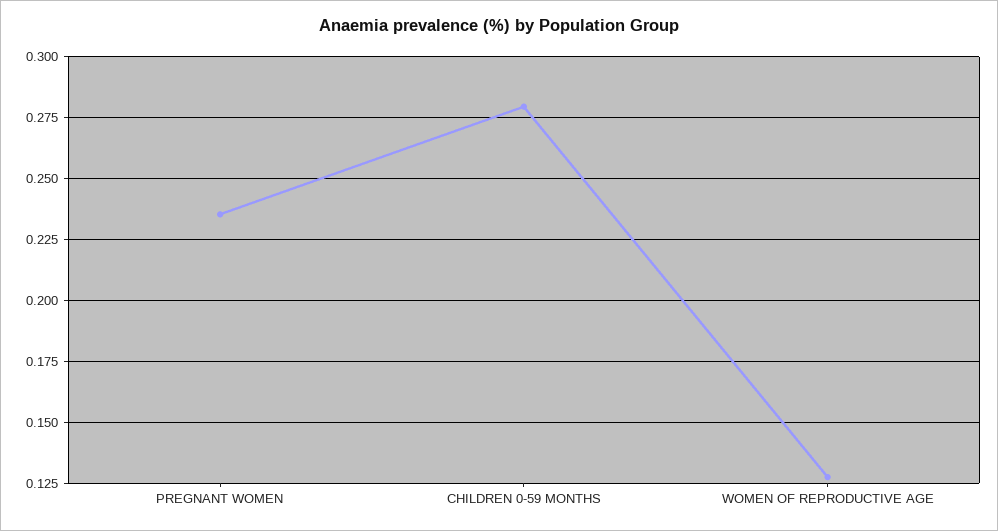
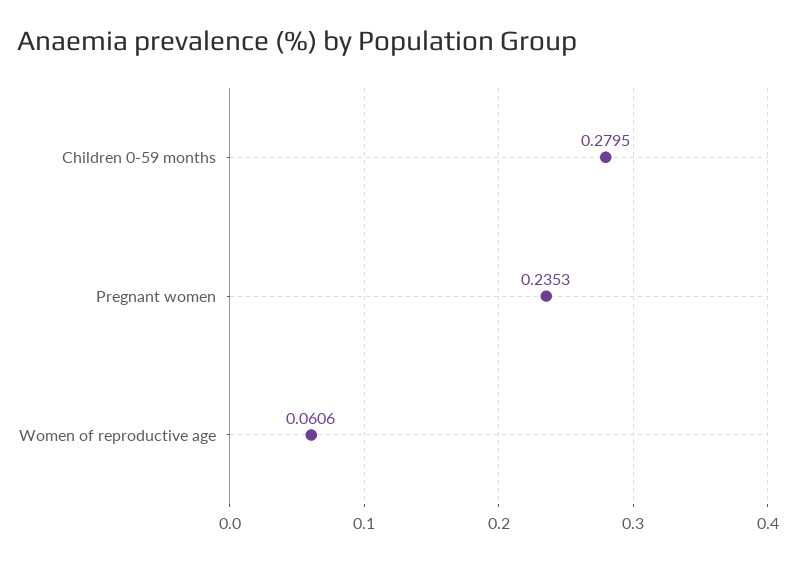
WOMEN OF REPRODUCTIVE AGE: 0.1275 -> 0.0606

